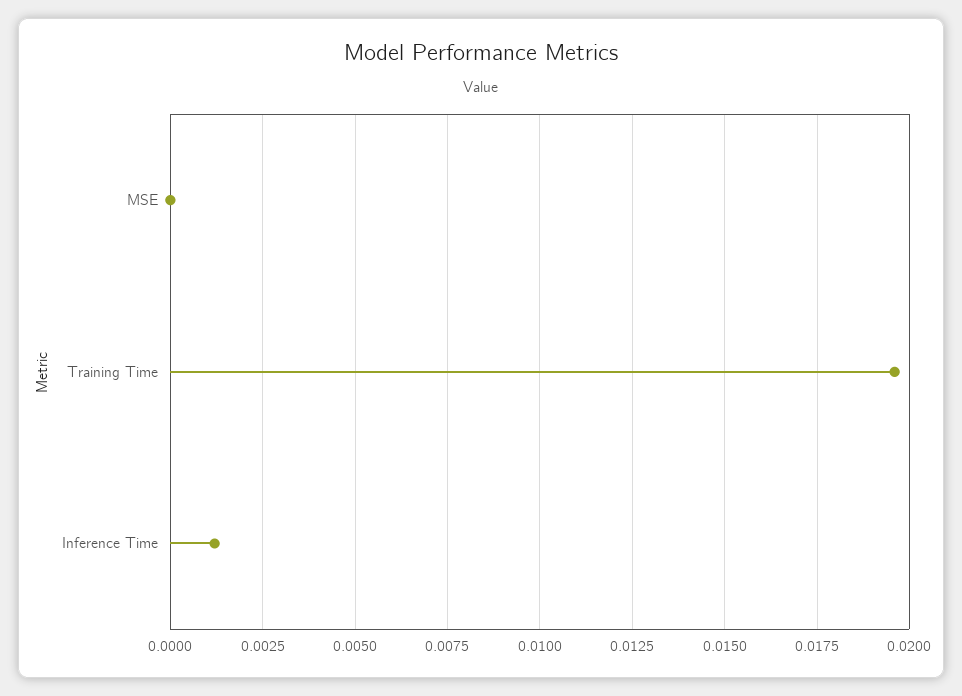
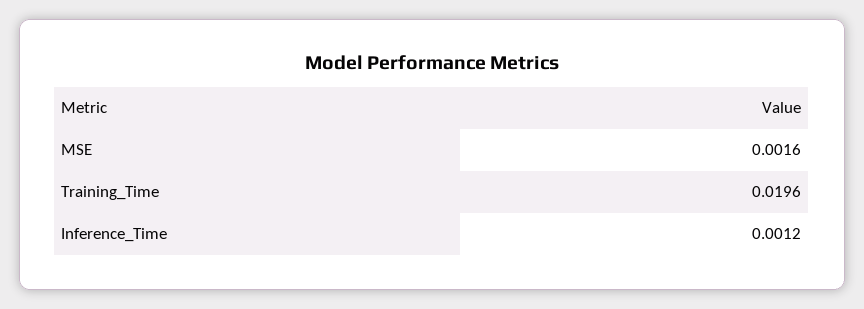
MSE: 0 -> 0.0016

